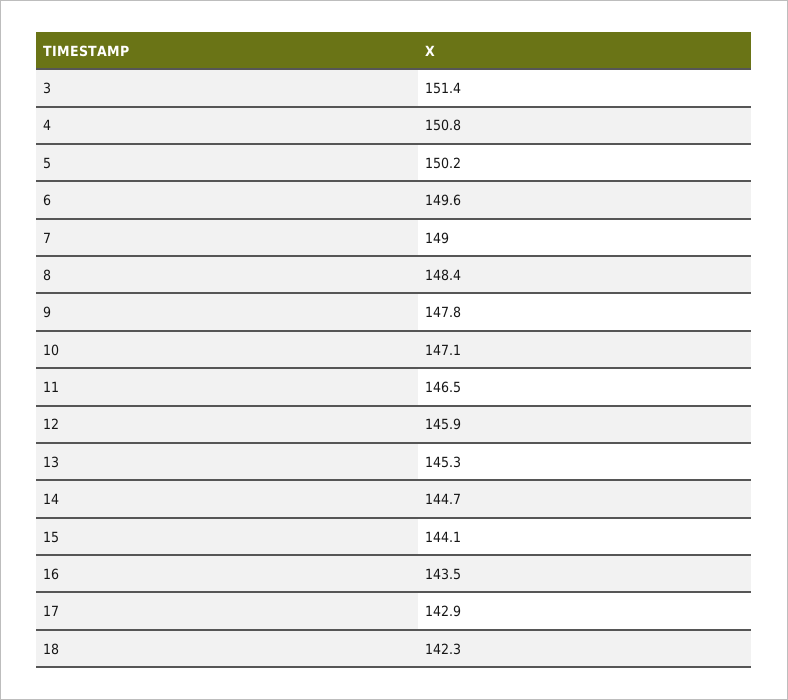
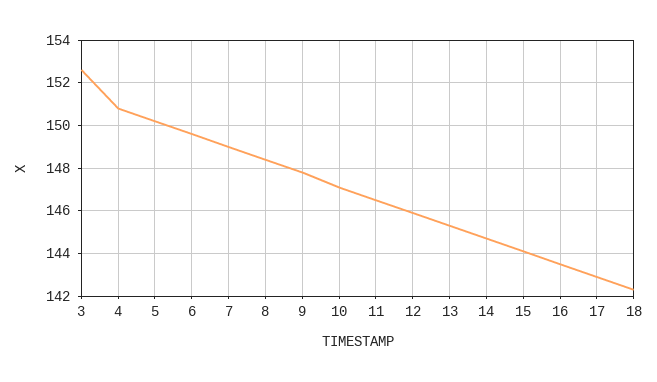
3: 151.4 -> 152.5

